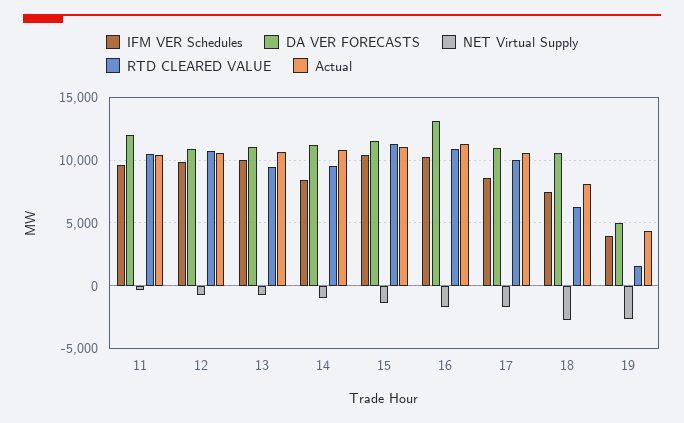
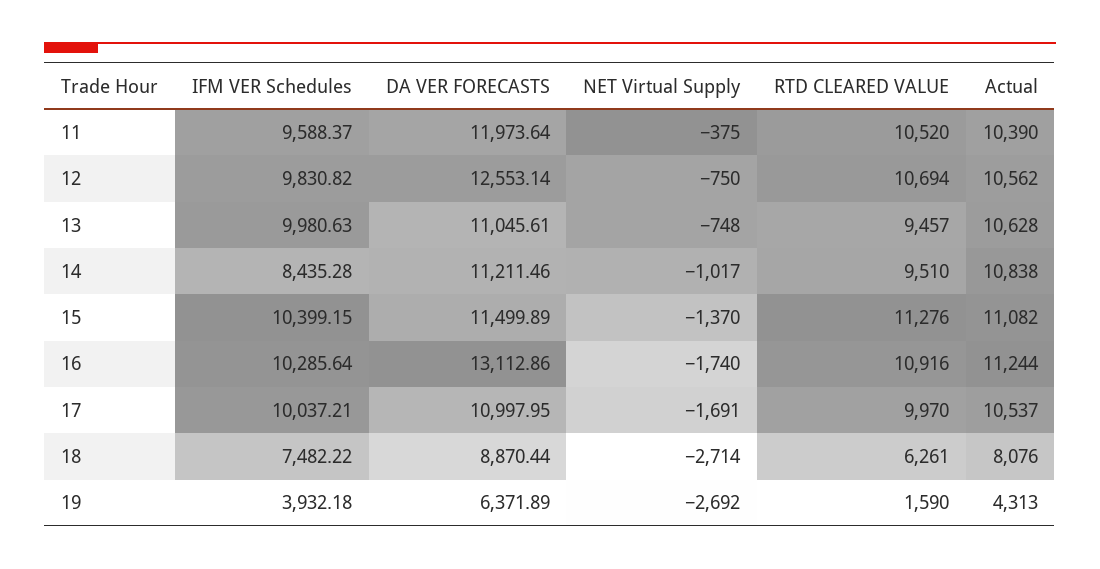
DA VER FORECASTS, 12: 11000 -> 12553.14
IFM VER Schedules, 17: 8500 -> 10037.21
DA VER FORECASTS, 18: 10500 -> 8870.44
DA VER FORECASTS, 19: 5000 -> 6371.89

